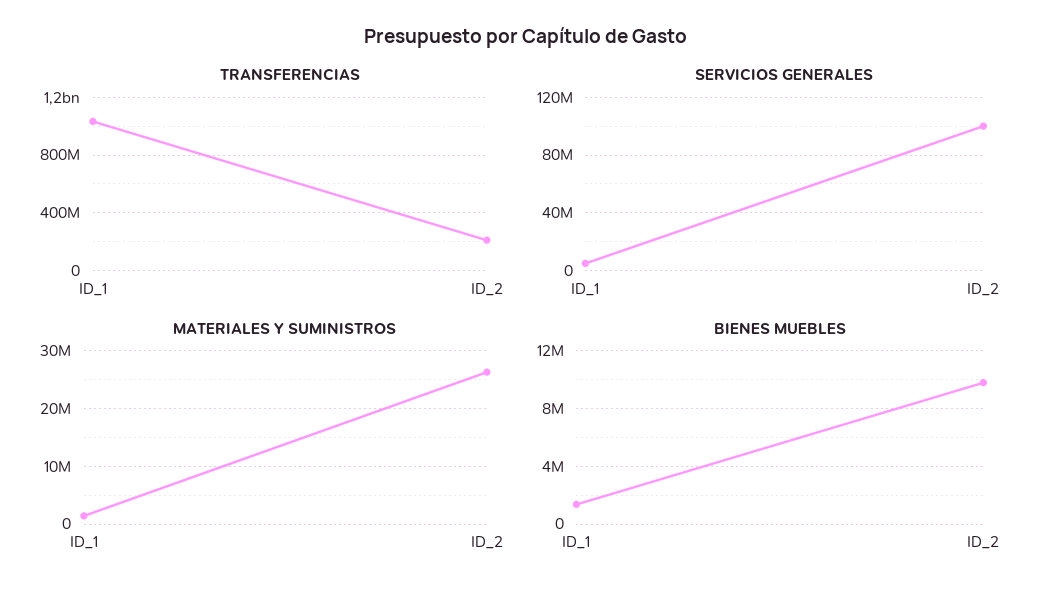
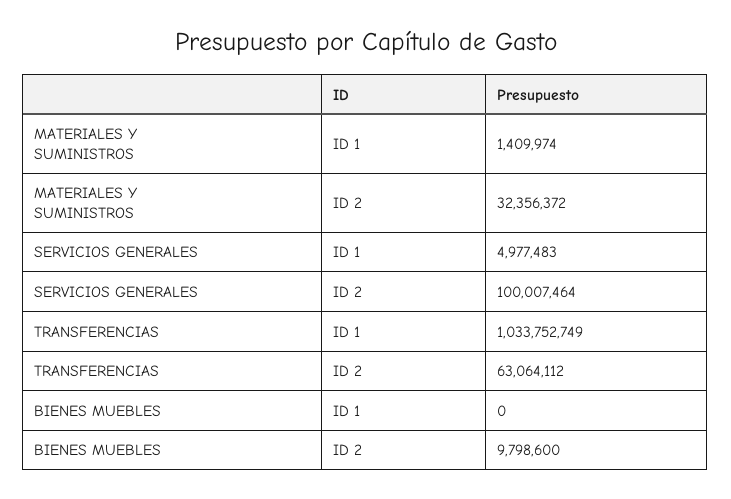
TRANSFERENCIAS, ID_2: 200000000 -> 63064112
MATERIALES Y SUMINISTROS, ID_2: 26000000 -> 32356372
BIENES MUEBLES, ID_1: 1500000 -> 0

